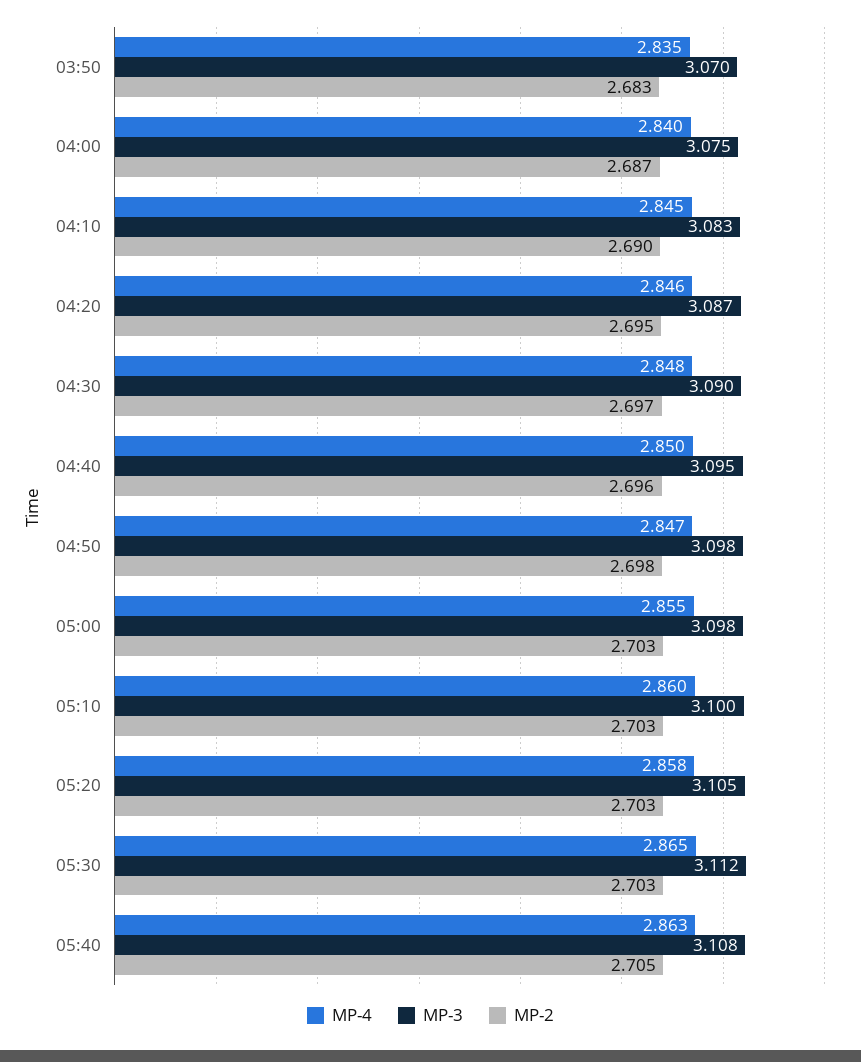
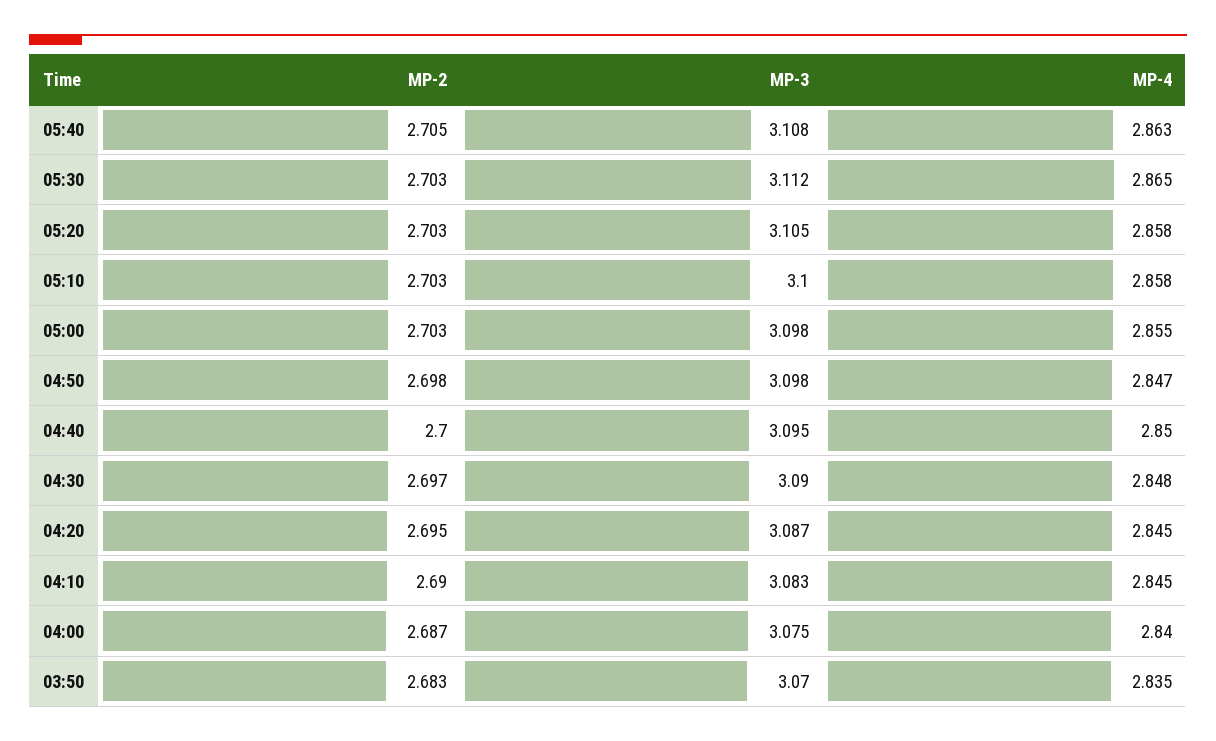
MP-4, 04:20: 2.846 -> 2.845
MP-2, 04:40: 2.696 -> 2.7
MP-4, 05:10: 2.86 -> 2.858

